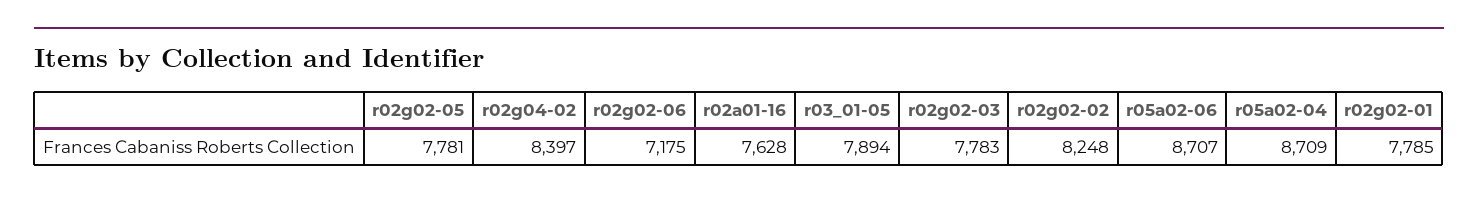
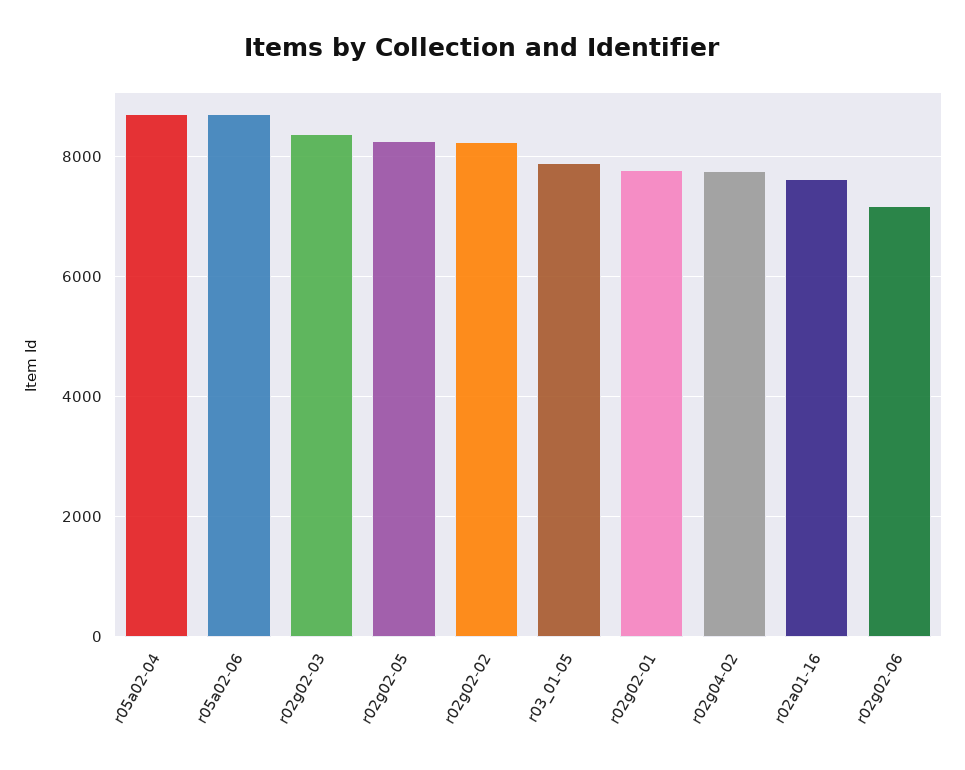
r02g02-05: 7781 -> 8200
r02g04-02: 8397 -> 7800
r02g02-03: 7783 -> 8400

